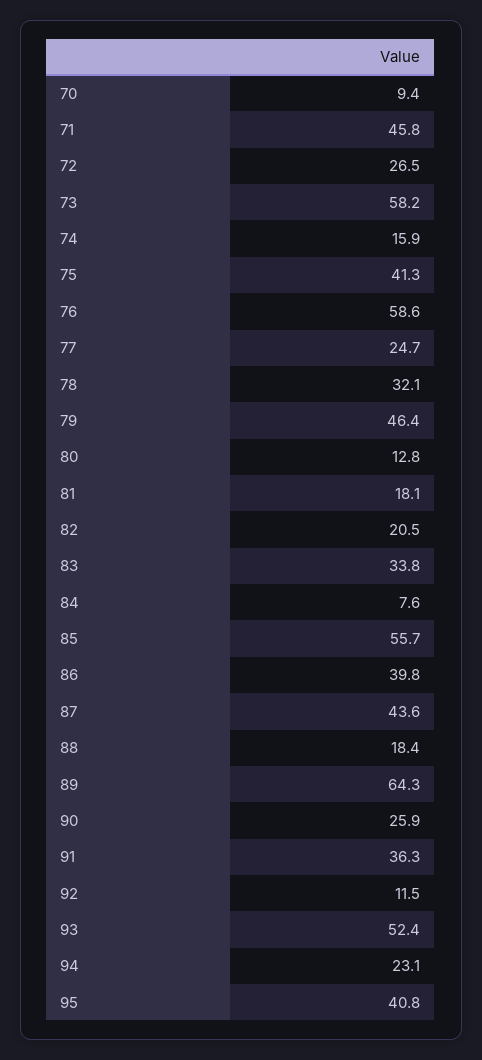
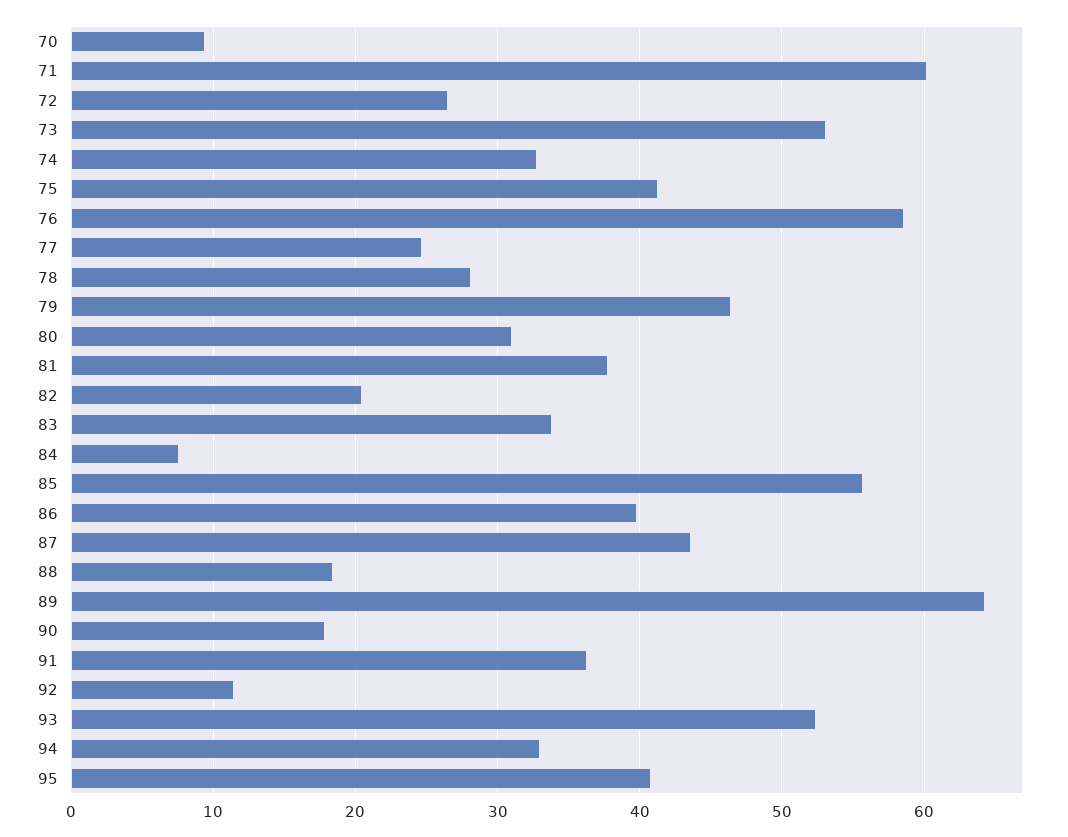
71: 45.8 -> 60
73: 58.2 -> 53
74: 15.9 -> 33
78: 32.1 -> 28
80: 12.8 -> 31
81: 18.1 -> 38
90: 25.9 -> 18
94: 23.1 -> 33

